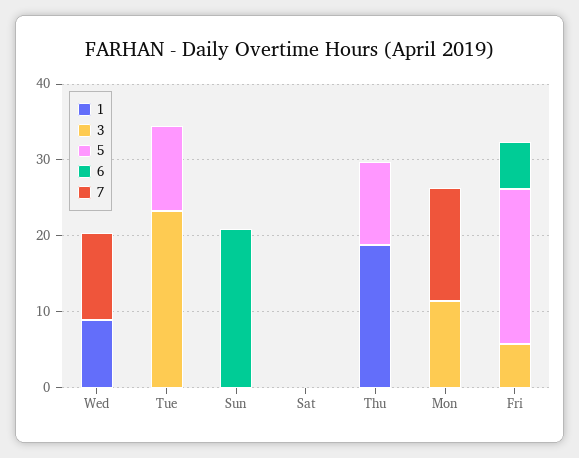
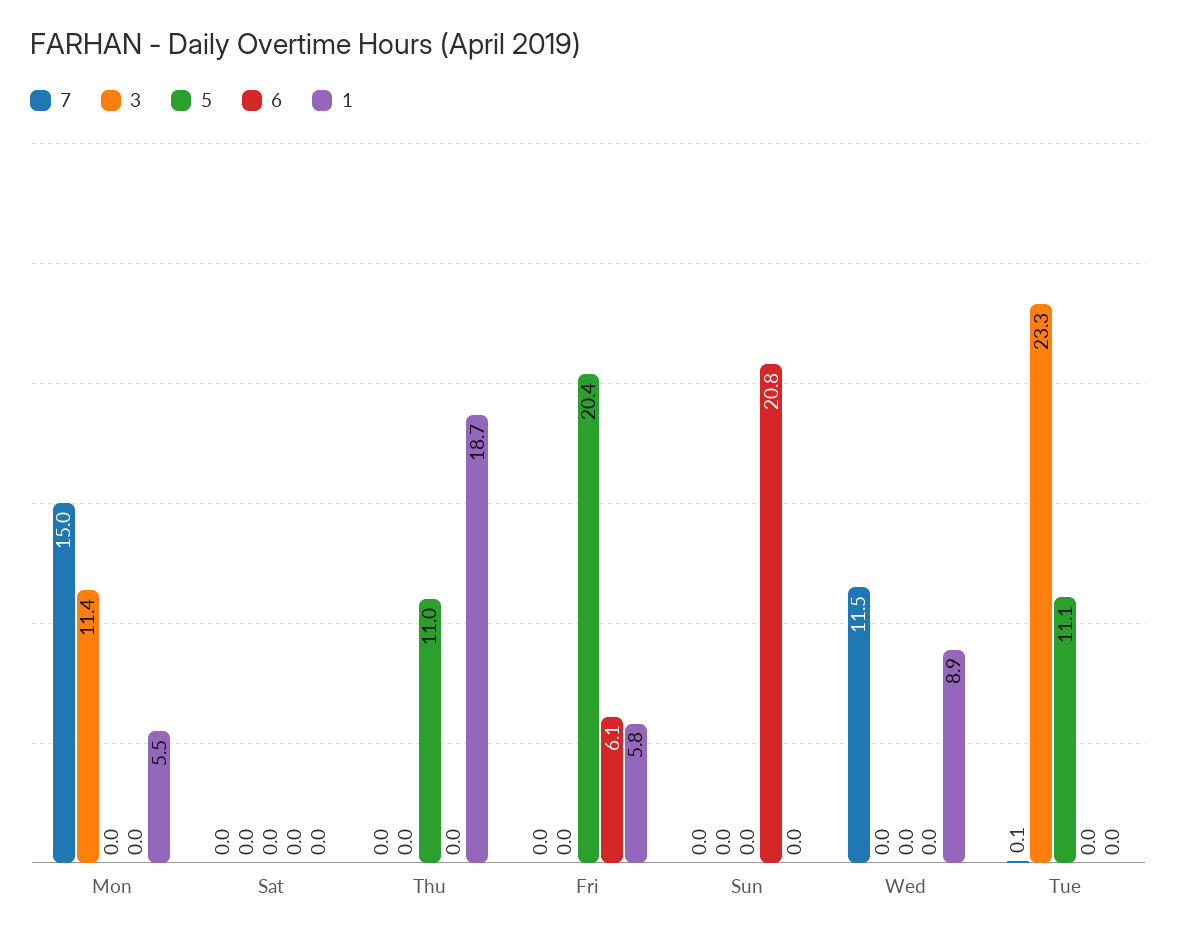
1, Mon: 0 -> 5.5
1, Fri: 0 -> 5.8
3, Fri: 6 -> 0

